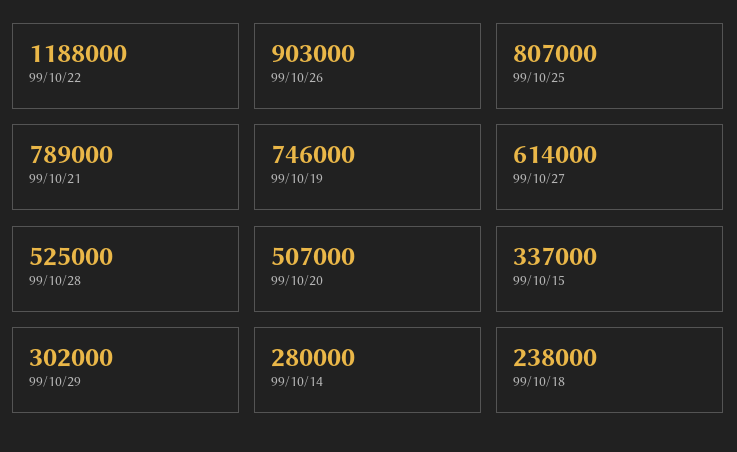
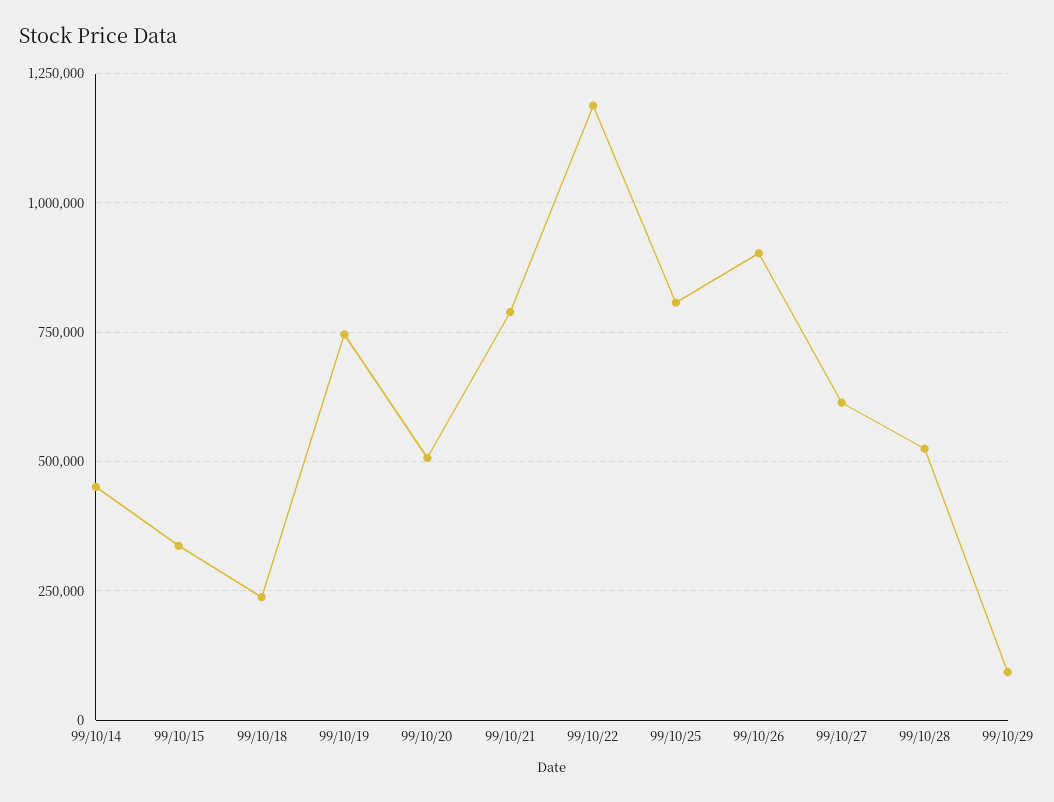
99/10/29: 302000 -> 100000
99/10/14: 280000 -> 450000

